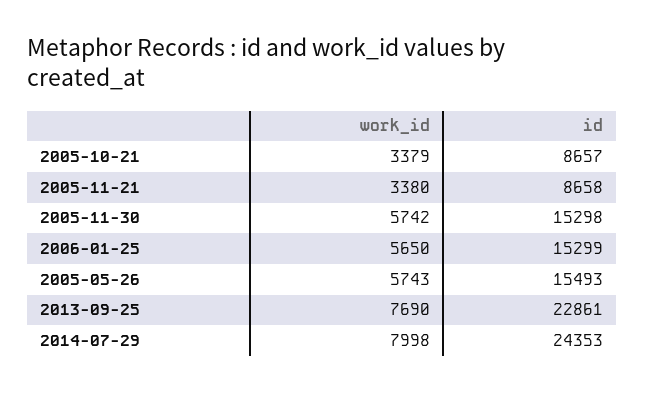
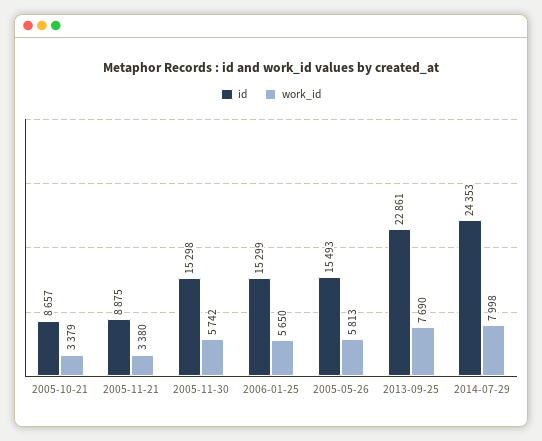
id, 2005-11-21: 8658 -> 8875
work_id, 2005-05-26: 5743 -> 5813

